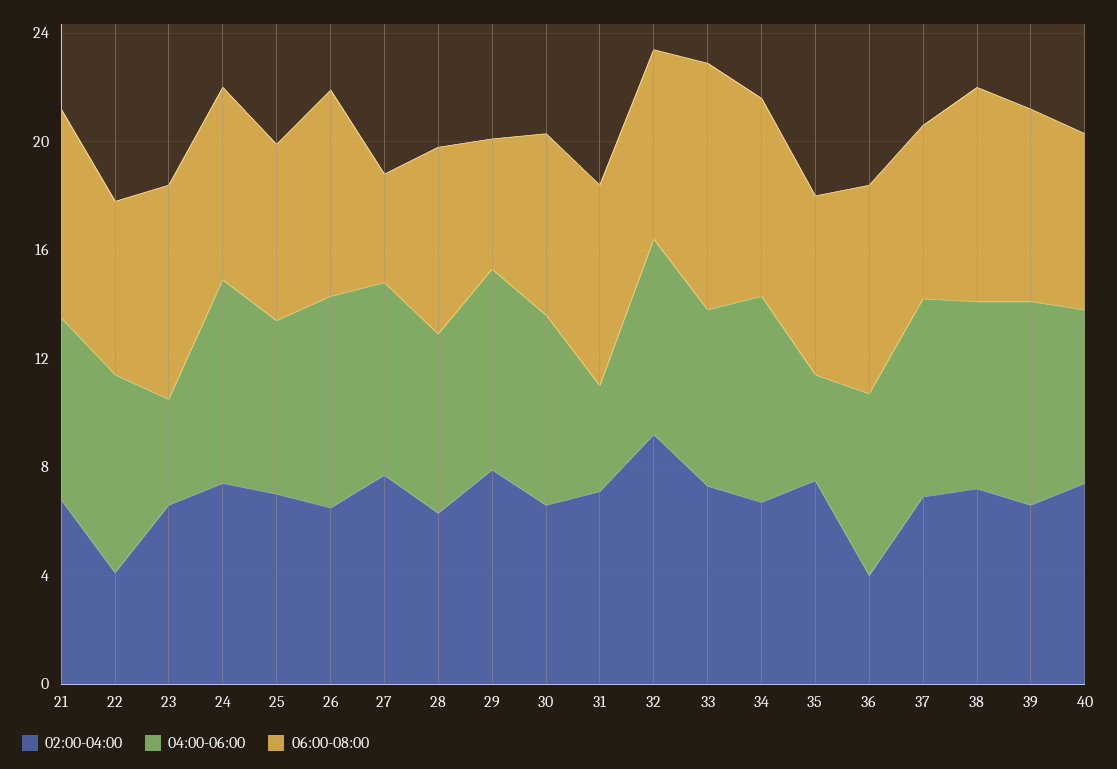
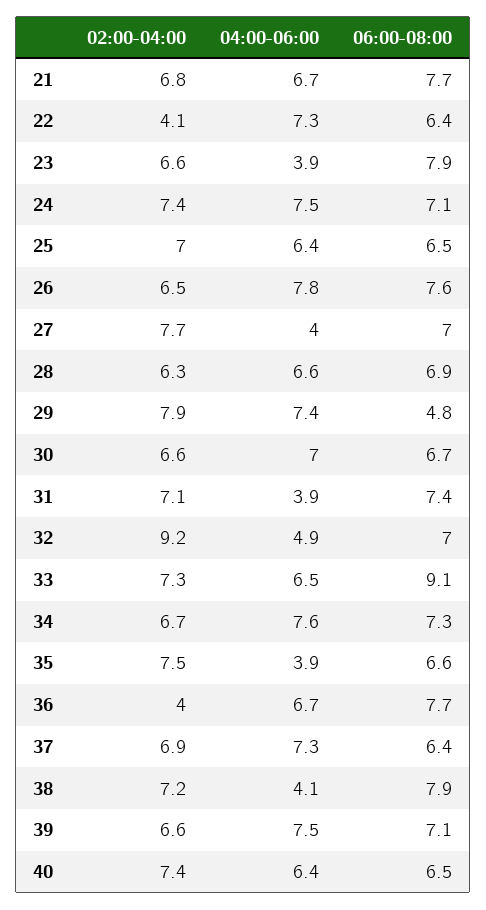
04:00-06:00, 27: 7 -> 4
06:00-08:00, 27: 4 -> 7
04:00-06:00, 32: 7 -> 4.9
04:00-06:00, 38: 7 -> 4.1

